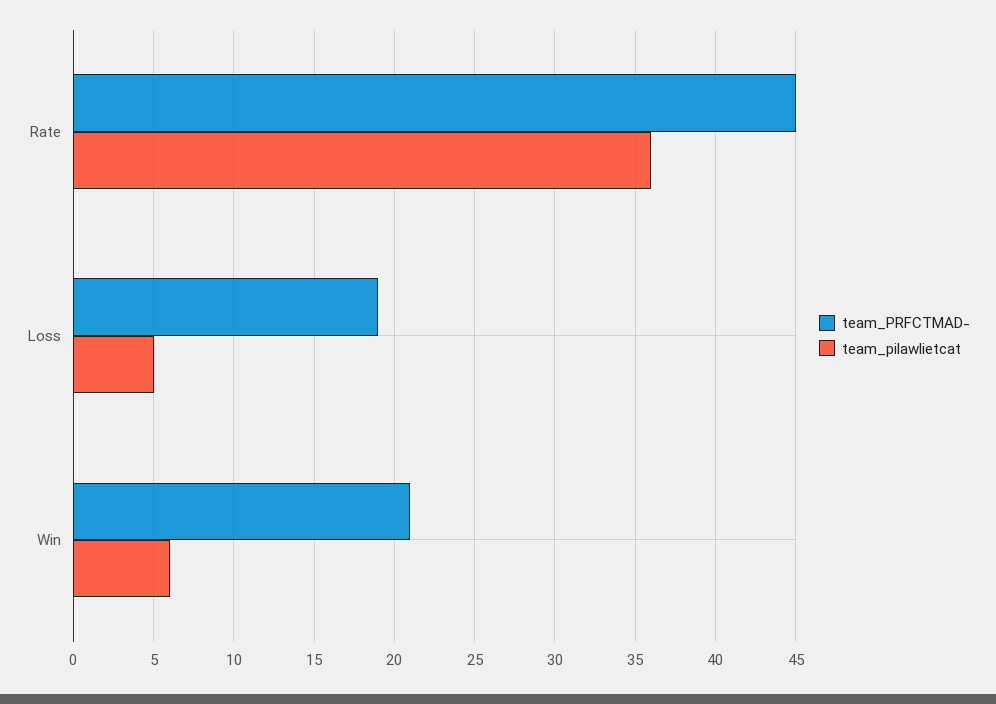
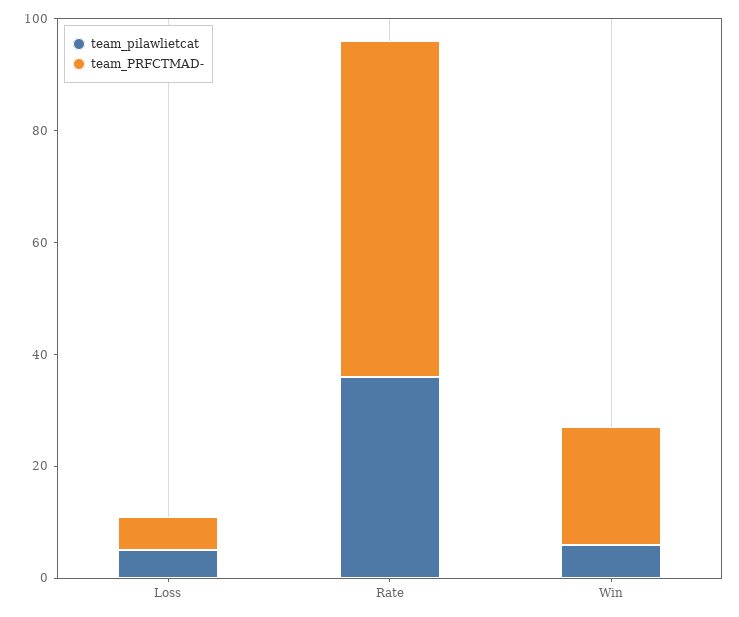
team_PRFCTMAD-, Rate: 45 -> 60
team_PRFCTMAD-, Loss: 19 -> 5

